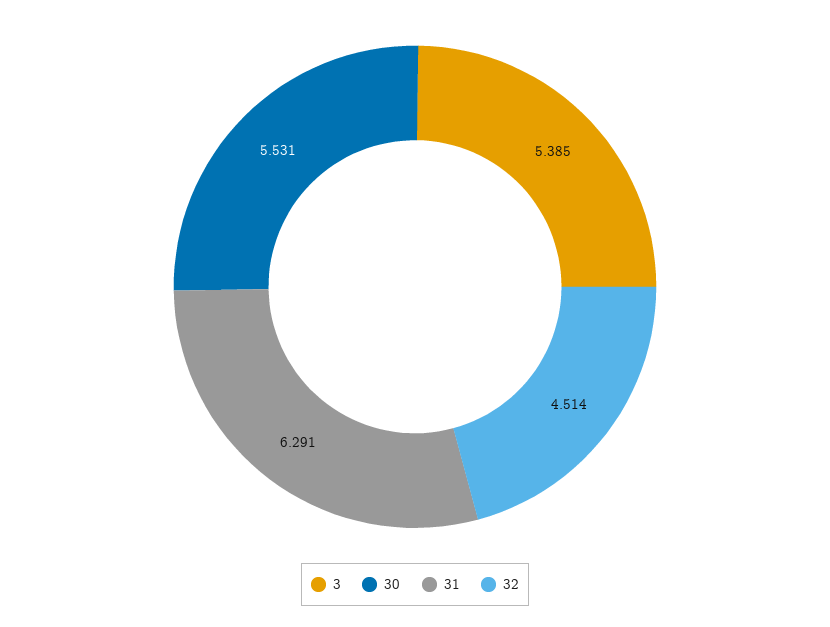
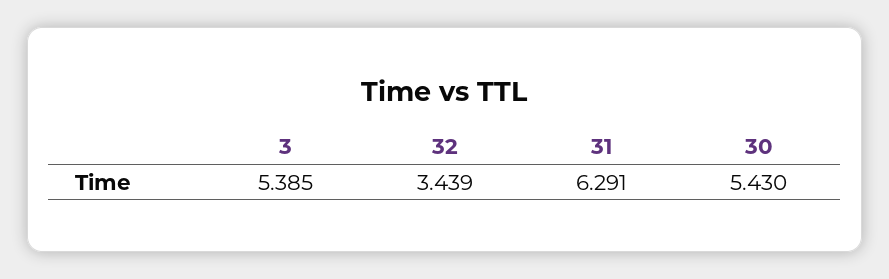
30: 5.531 -> 5.43
32: 4.514 -> 3.439

